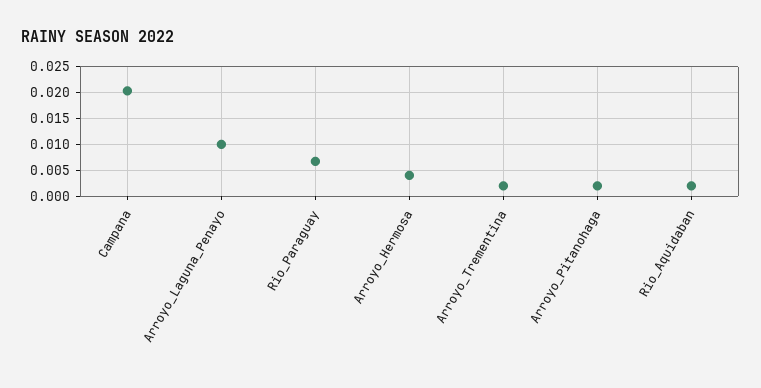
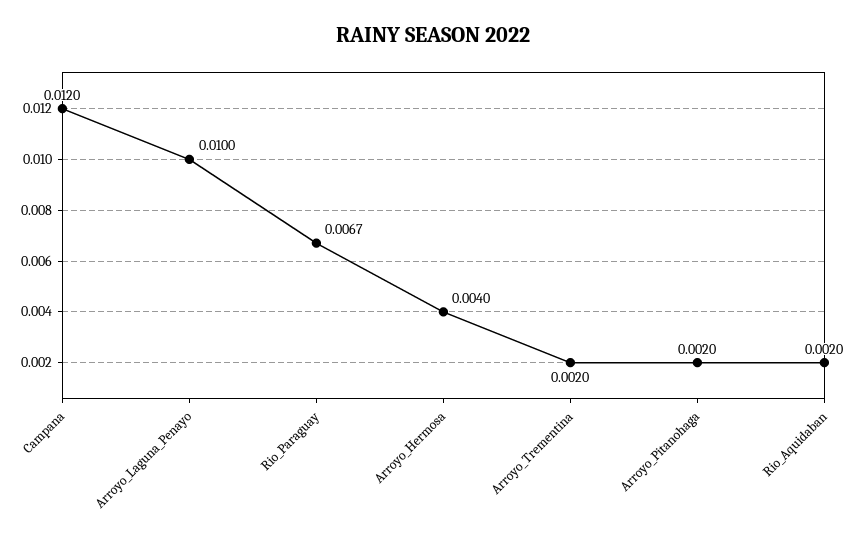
Campana: 0.02 -> 0.012

